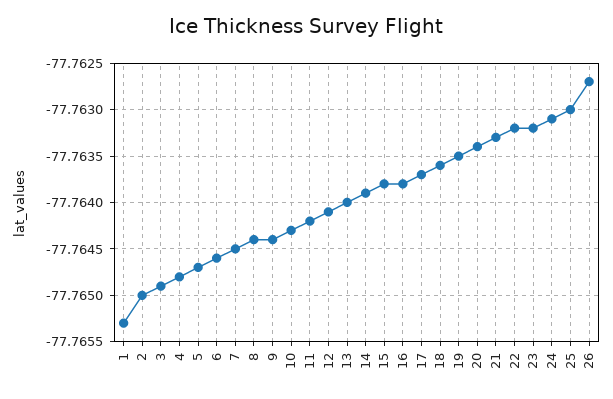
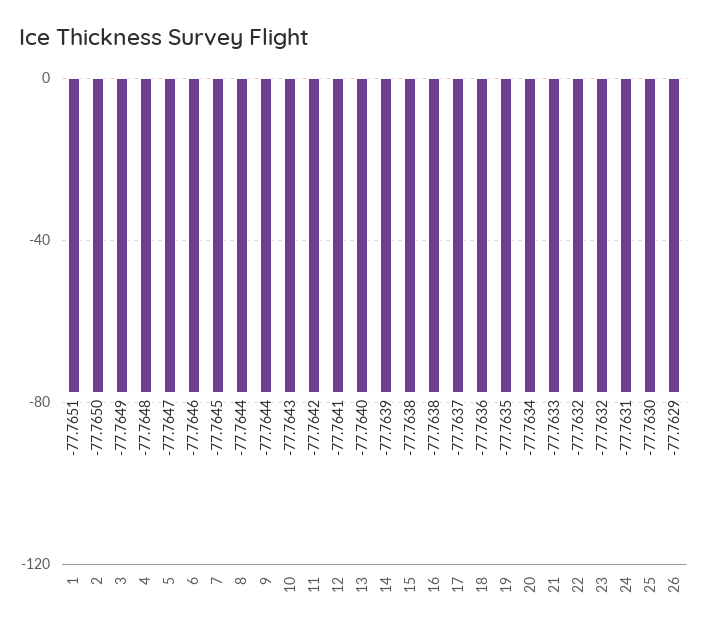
1: -77.7653 -> -77.7651
26: -77.7627 -> -77.7629

